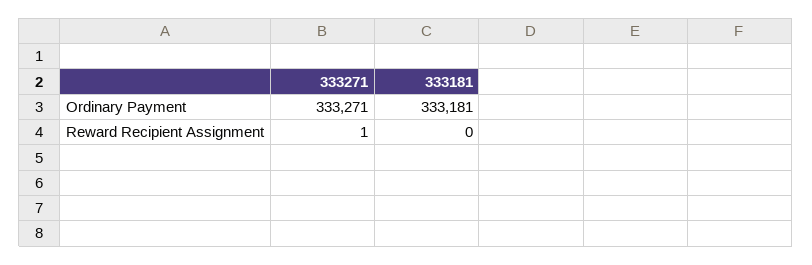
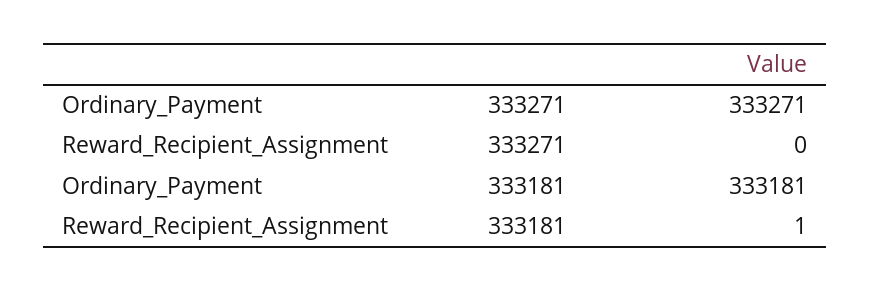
333271, Reward Recipient Assignment: 1 -> 0
333181, Reward Recipient Assignment: 0 -> 1

